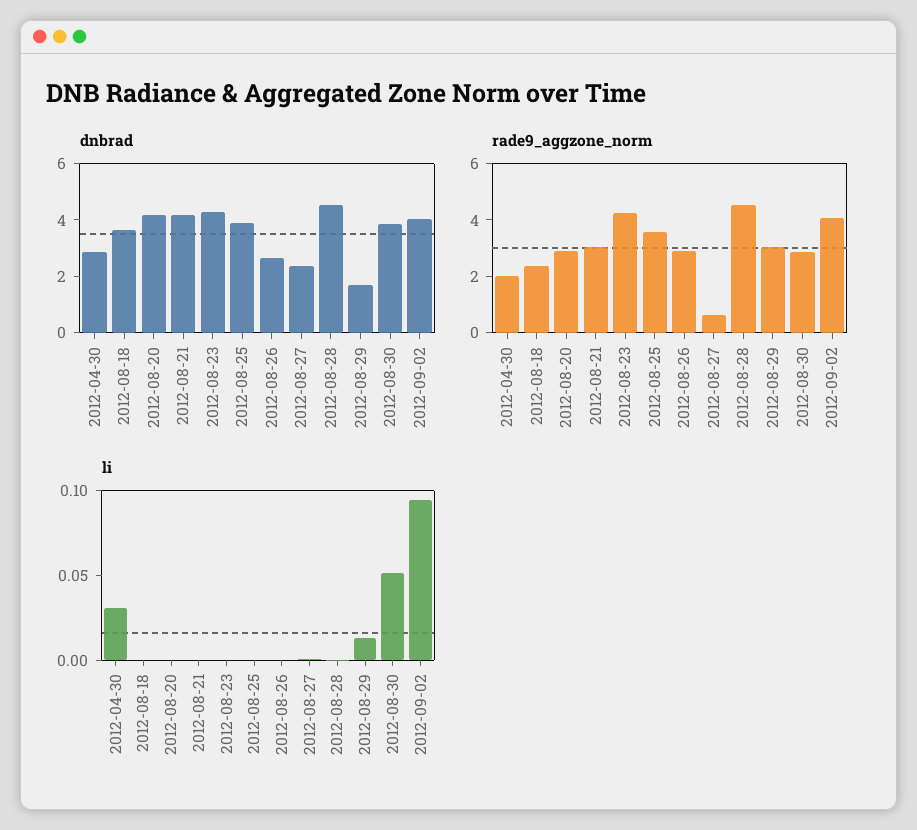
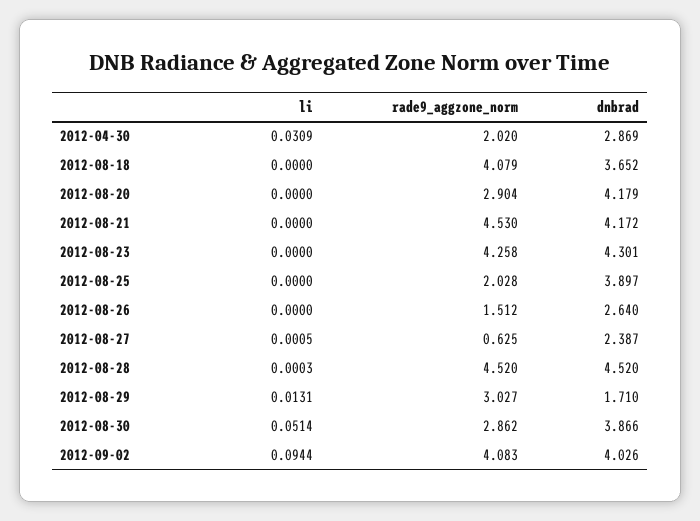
rade9_aggzone_norm, 2012-08-18: 2.5 -> 4.079
rade9_aggzone_norm, 2012-08-21: 3 -> 4.53
rade9_aggzone_norm, 2012-08-25: 3.5 -> 2.028
rade9_aggzone_norm, 2012-08-26: 3 -> 1.512

